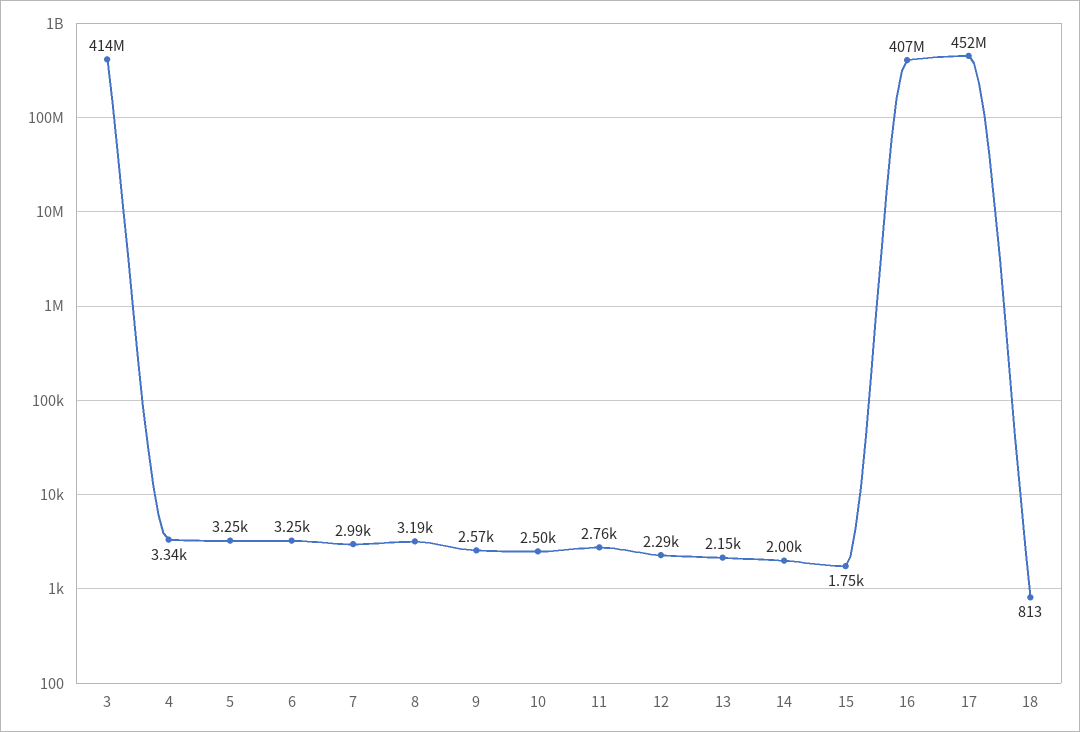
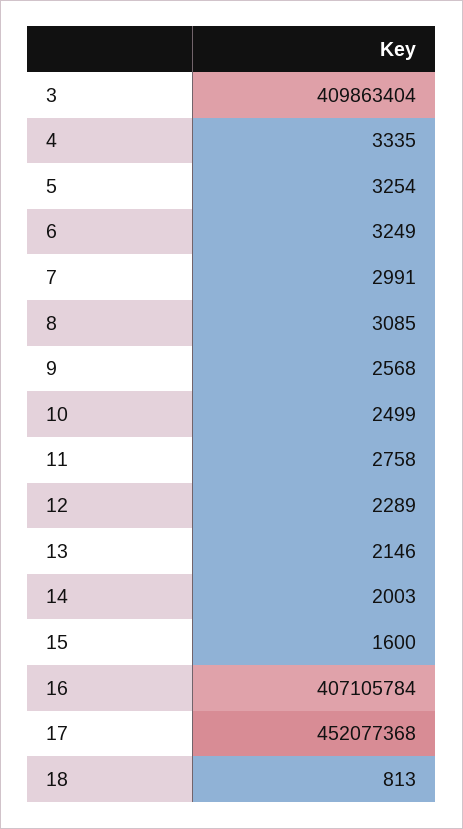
3: 414000000 -> 409863404
8: 3190 -> 3085
15: 1750 -> 1600

